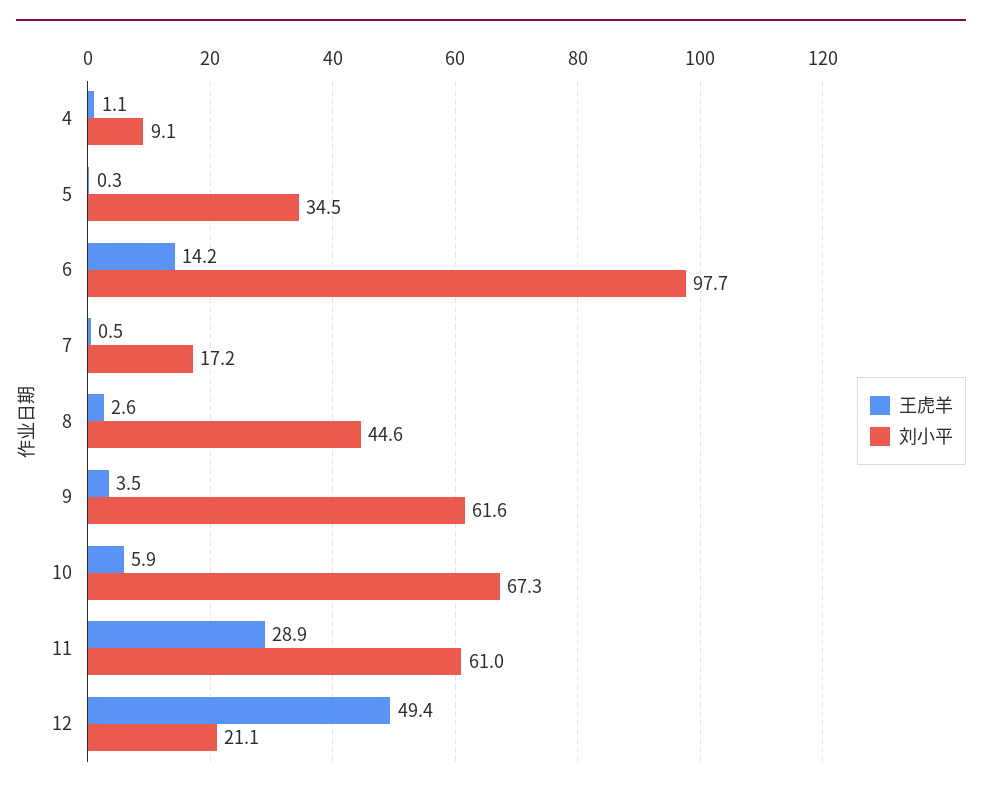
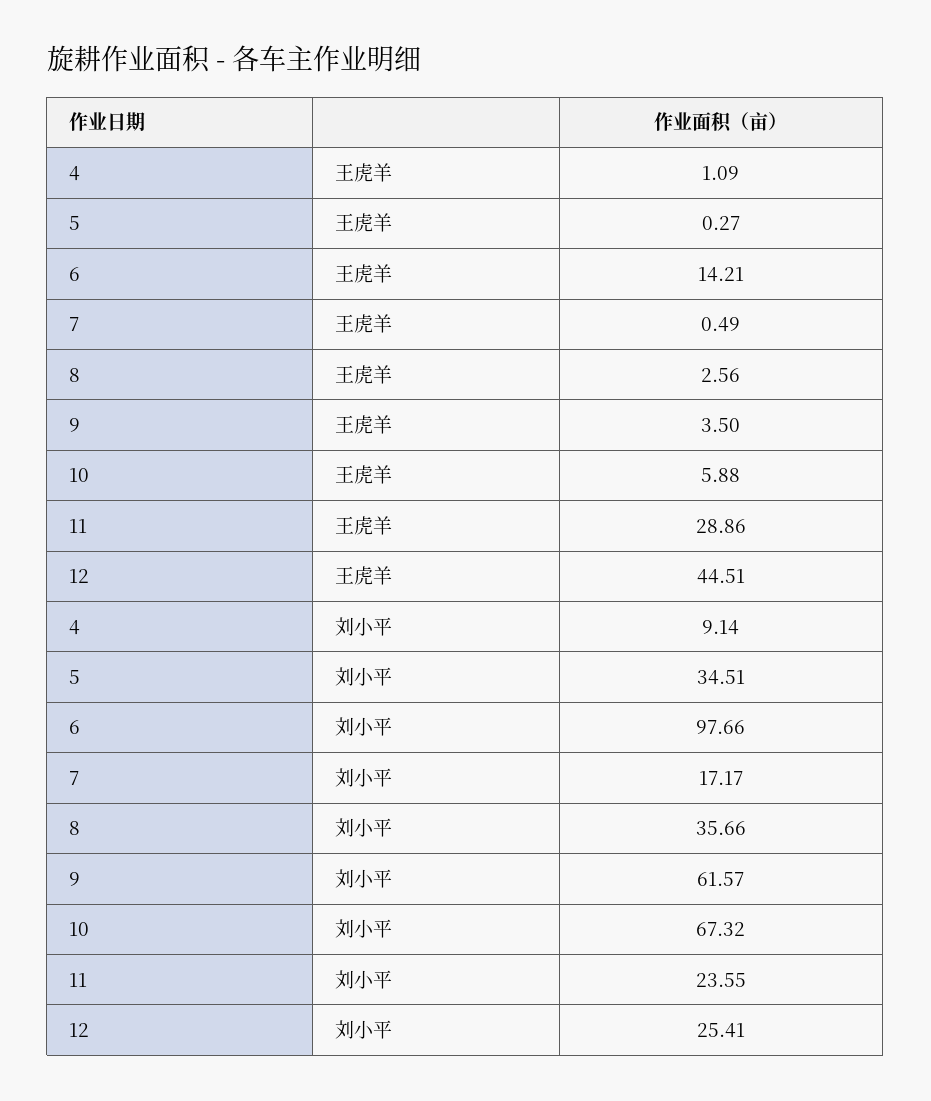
刘小平, 8: 44.6 -> 35.66
刘小平, 11: 61 -> 23.55
王虎羊, 12: 49.4 -> 44.51
刘小平, 12: 21.1 -> 25.41

